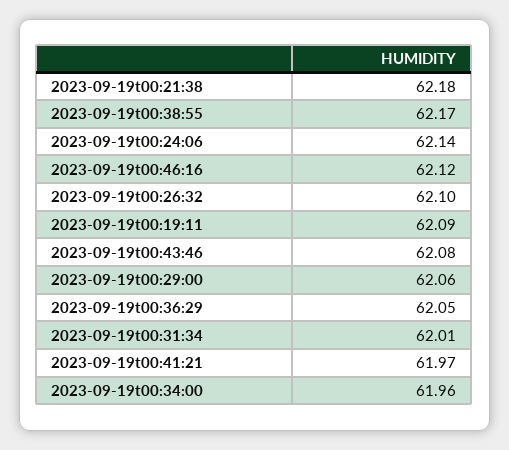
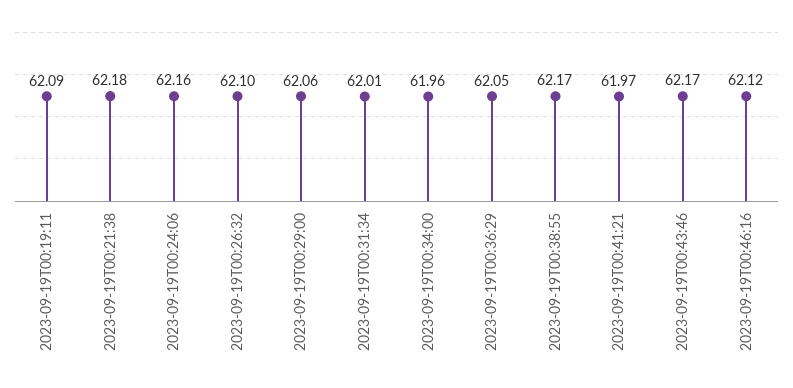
2023-09-19t00:24:06: 62.14 -> 62.16
2023-09-19t00:43:46: 62.08 -> 62.17

